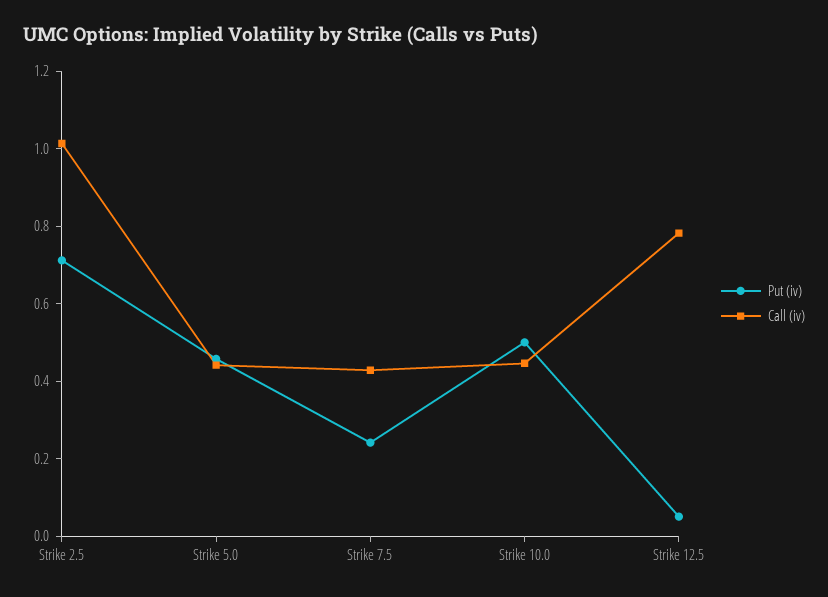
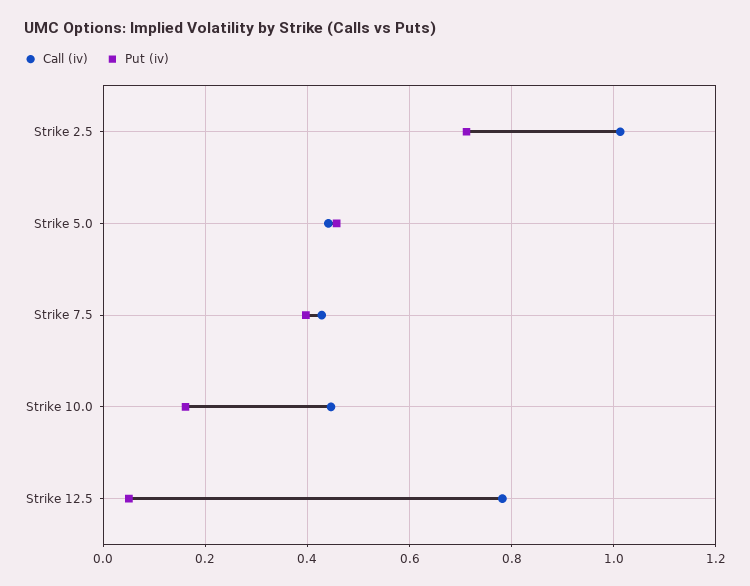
Put (iv), Strike 7.5: 0.25 -> 0.4
Put (iv), Strike 10.0: 0.5 -> 0.16

